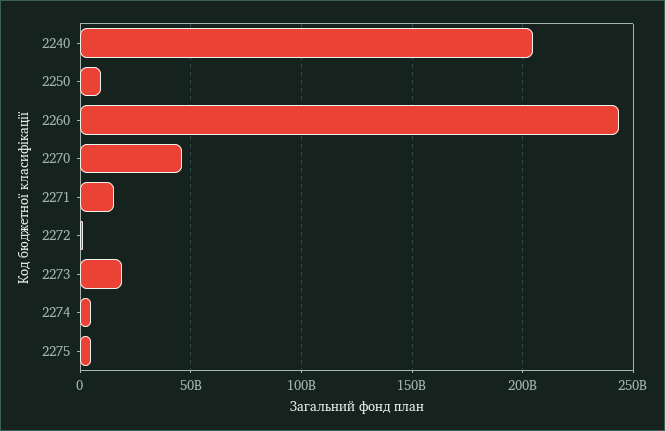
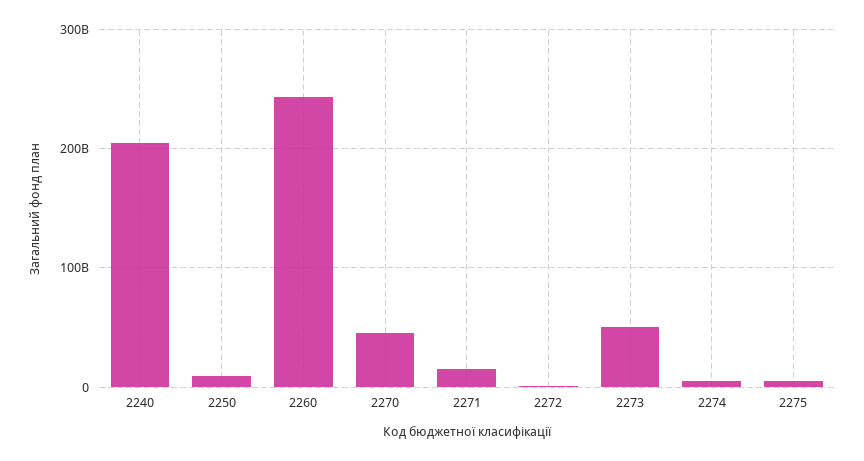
2273: 20000000000 -> 50000000000

